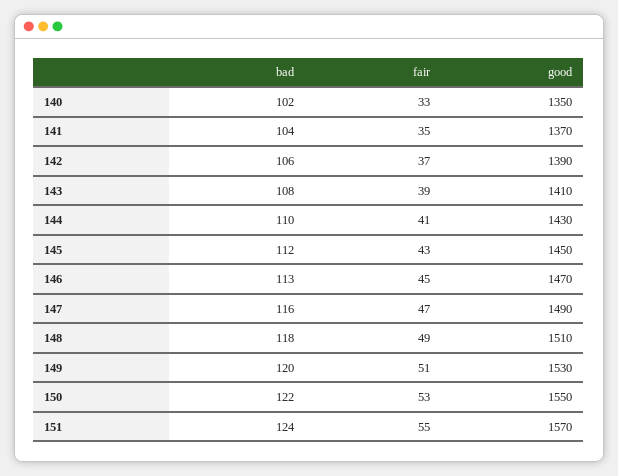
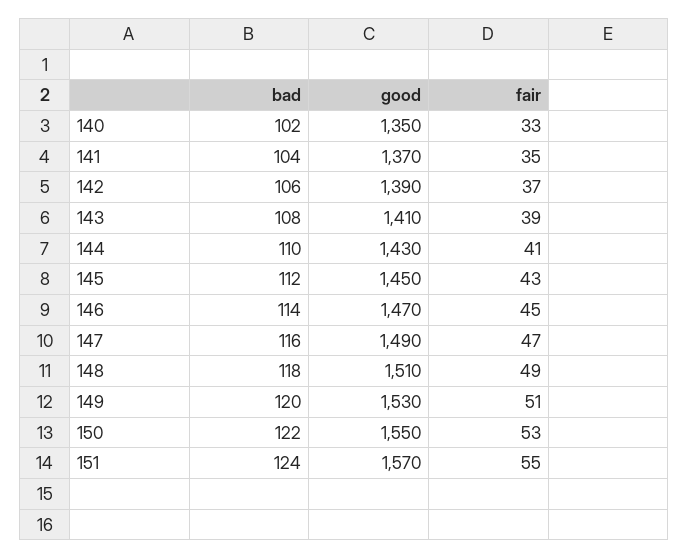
bad, 146: 113 -> 114

